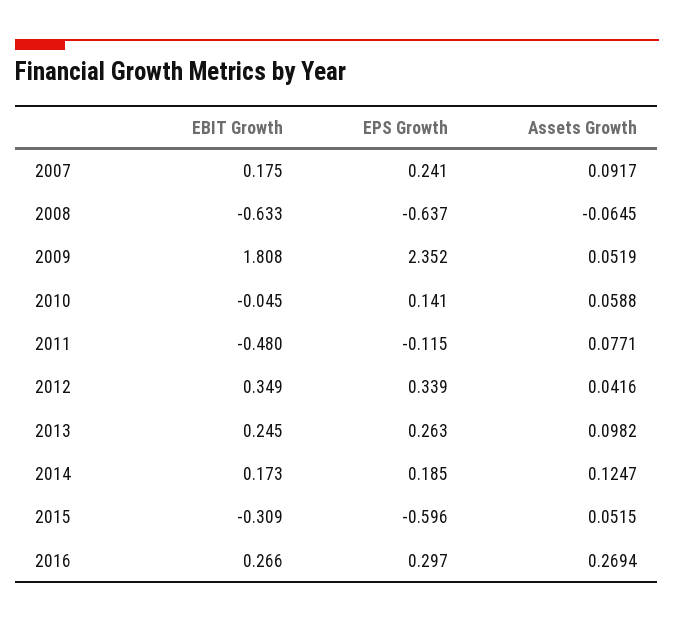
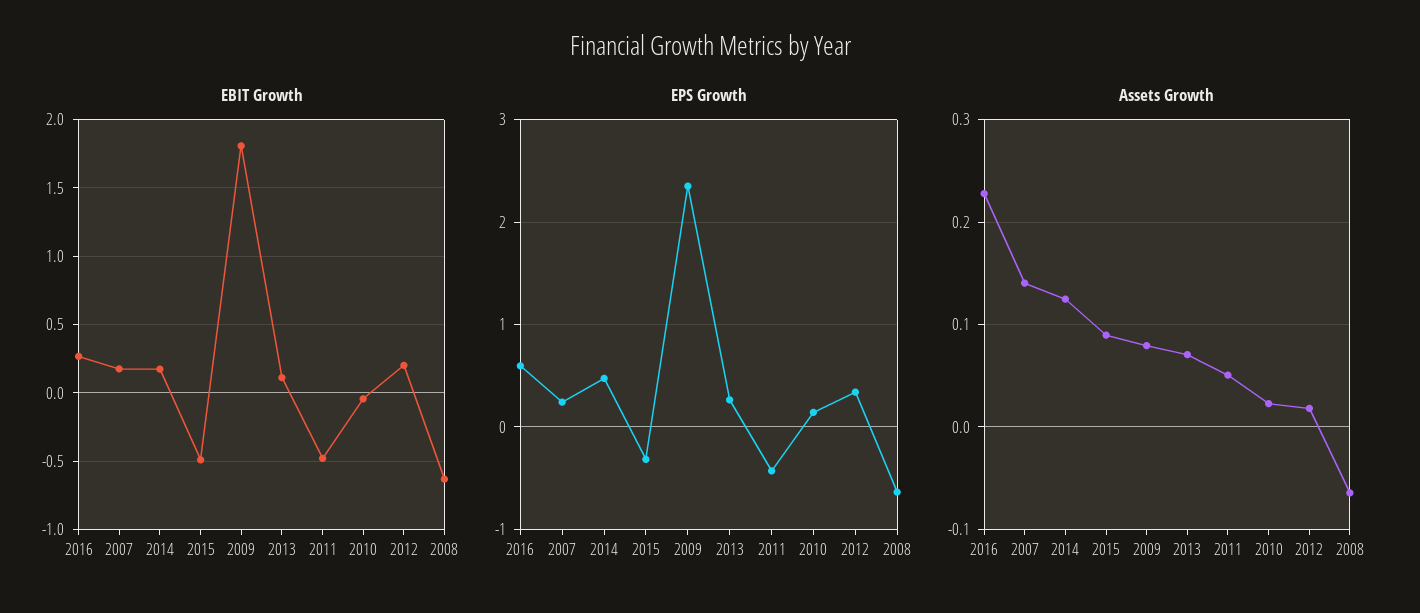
Assets Growth, 2007: 0.0917 -> 0.14
Assets Growth, 2009: 0.0519 -> 0.08
Assets Growth, 2010: 0.0588 -> 0.02
EPS Growth, 2011: -0.115 -> -0.4
Assets Growth, 2011: 0.0771 -> 0.05
EBIT Growth, 2012: 0.349 -> 0.2
Assets Growth, 2012: 0.0416 -> 0.02
EBIT Growth, 2013: 0.245 -> 0.1
Assets Growth, 2013: 0.0982 -> 0.07
EPS Growth, 2014: 0.185 -> 0.5
EBIT Growth, 2015: -0.309 -> -0.5
EPS Growth, 2015: -0.596 -> -0.3
Assets Growth, 2015: 0.0515 -> 0.09
EPS Growth, 2016: 0.297 -> 0.6
Assets Growth, 2016: 0.2694 -> 0.23

